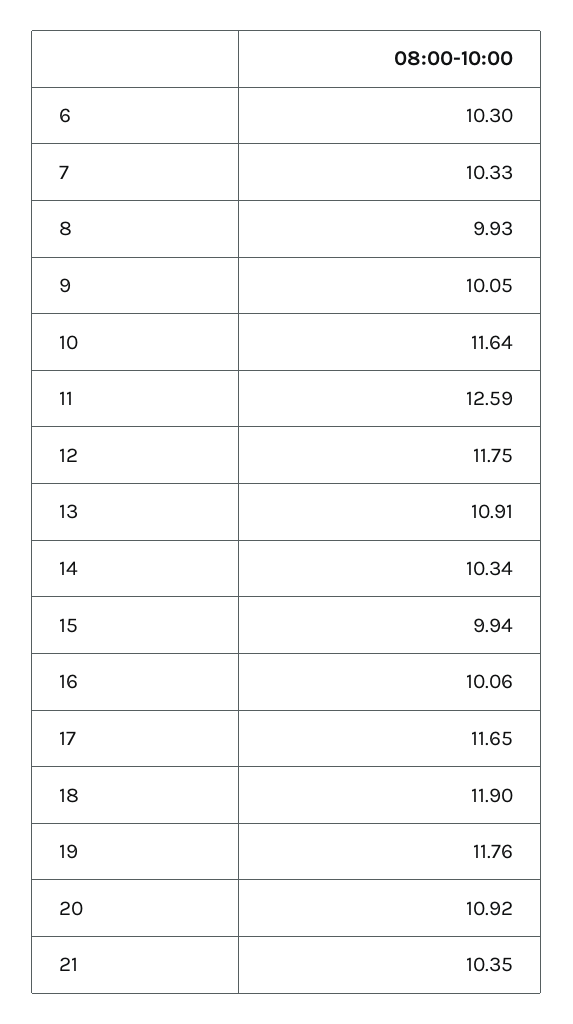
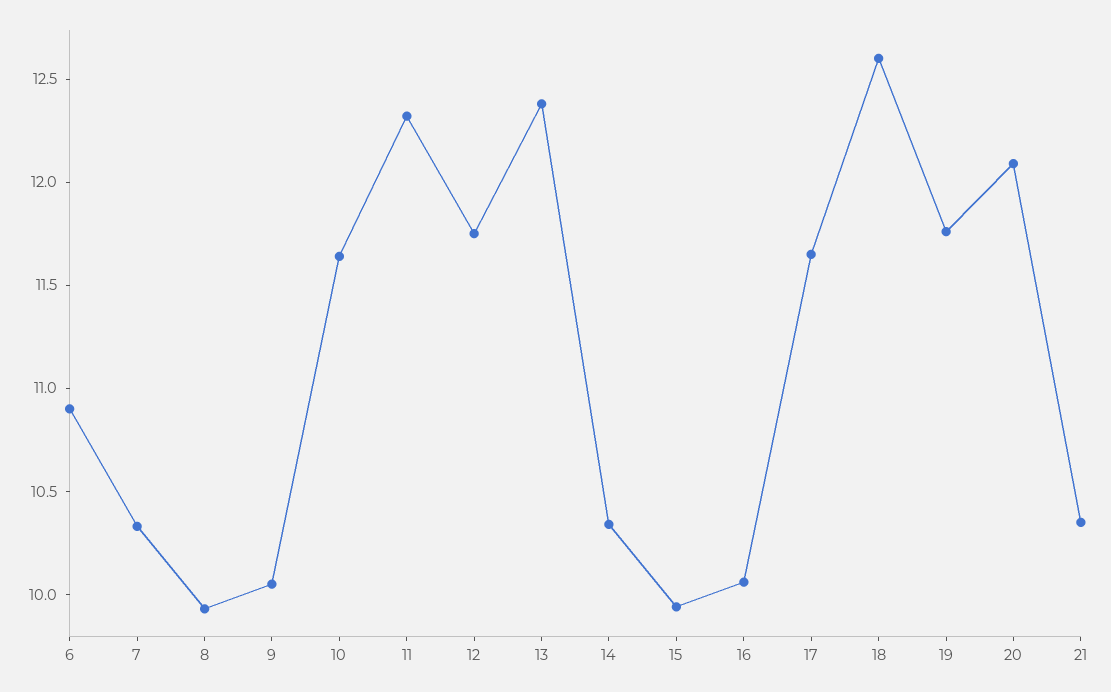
6: 10.3 -> 10.9
11: 12.59 -> 12.3
13: 10.91 -> 12.4
18: 11.9 -> 12.6
20: 10.92 -> 12.1

